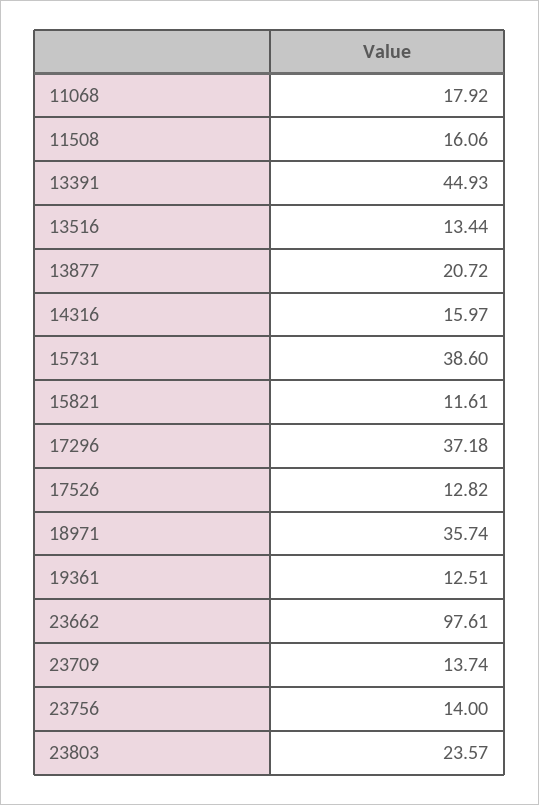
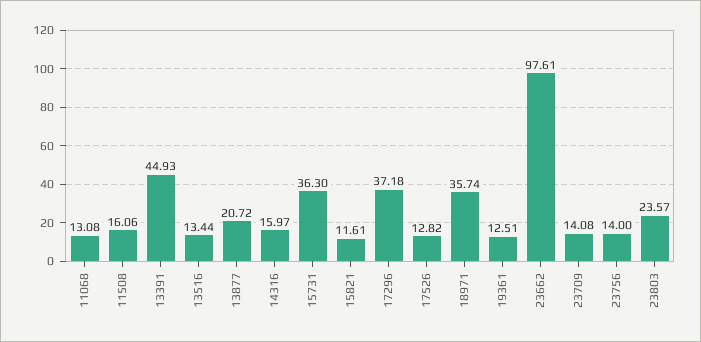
11068: 17.92 -> 13.08
15731: 38.6 -> 36.3
23709: 13.74 -> 14.08

